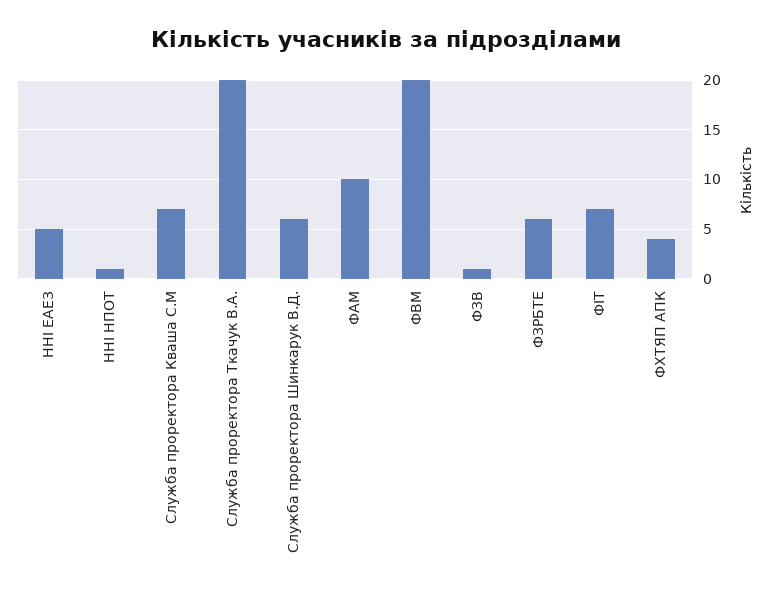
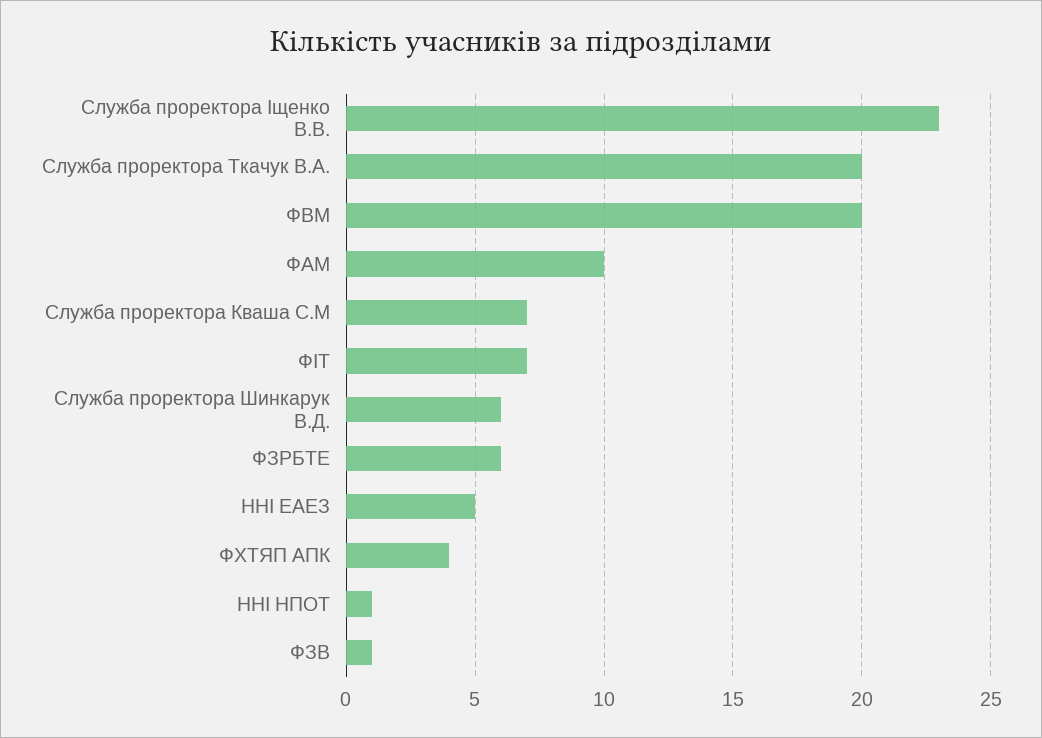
Служба проректора Іщенко В.В.: none -> 23

